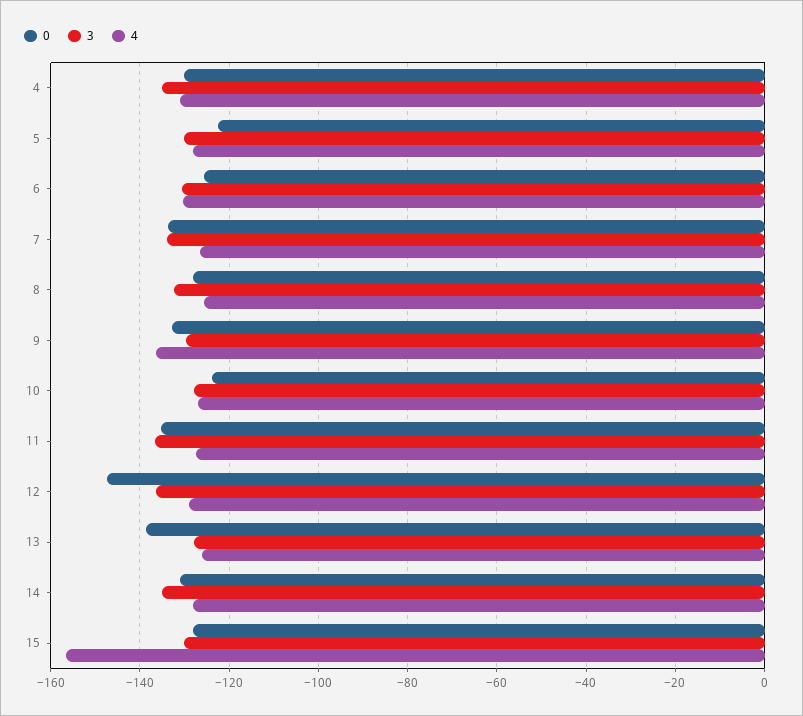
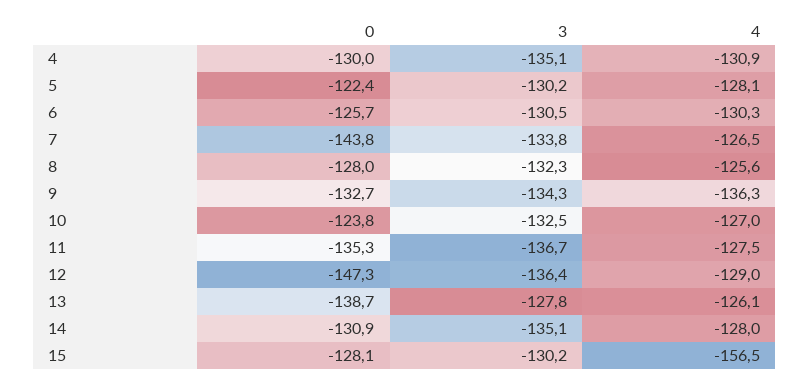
0, 7: -134 -> -143.8
3, 9: -130 -> -134.3
3, 10: -128 -> -132.5

